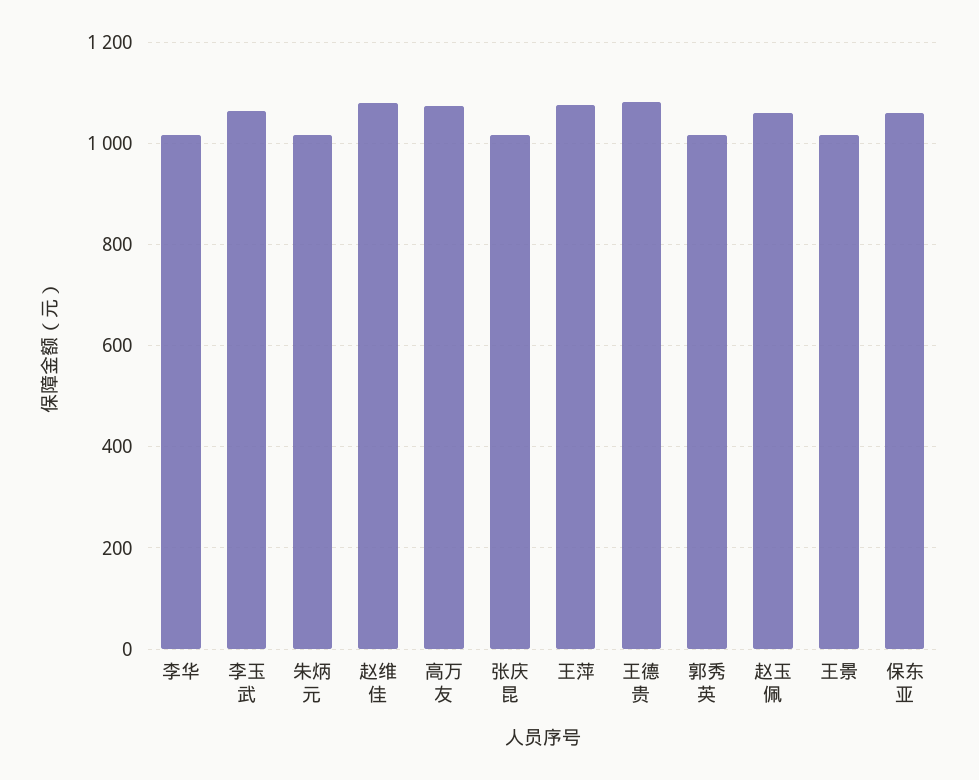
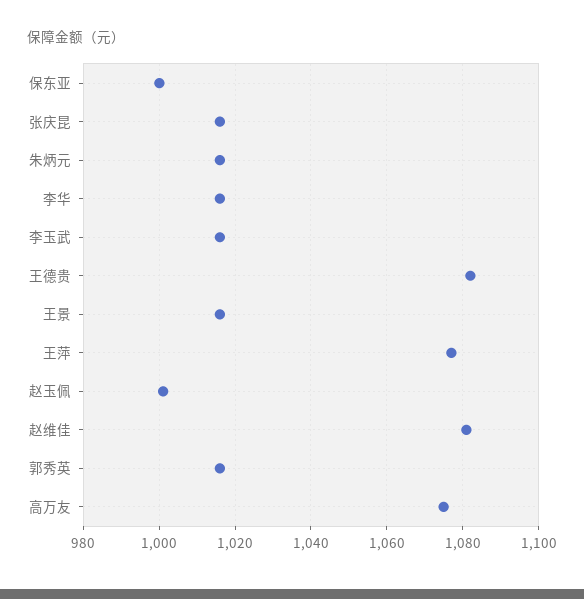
李玉武: 1060 -> 1015
赵玉佩: 1060 -> 1000
保东亚: 1060 -> 1000

